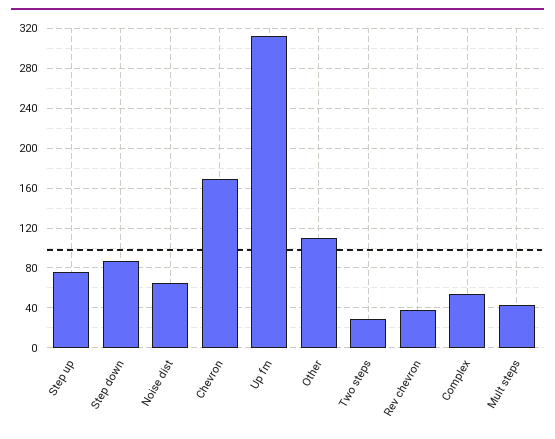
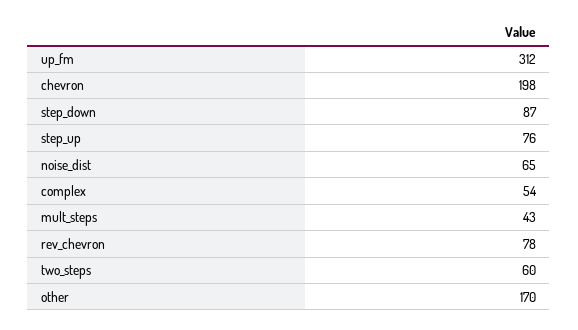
Chevron: 170 -> 198
Other: 110 -> 170
Two steps: 30 -> 60
Rev chevron: 40 -> 78

